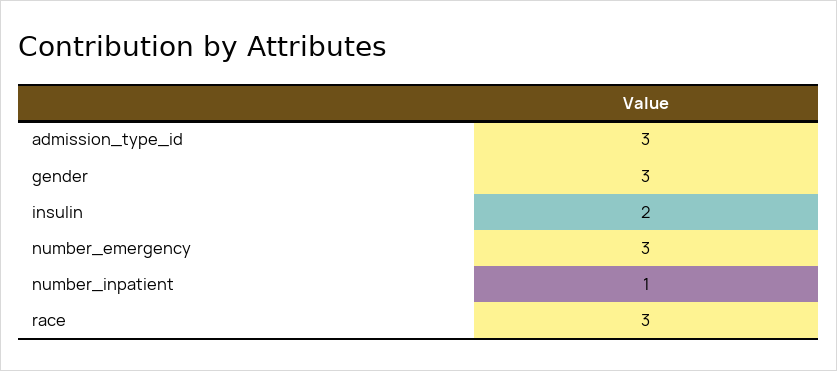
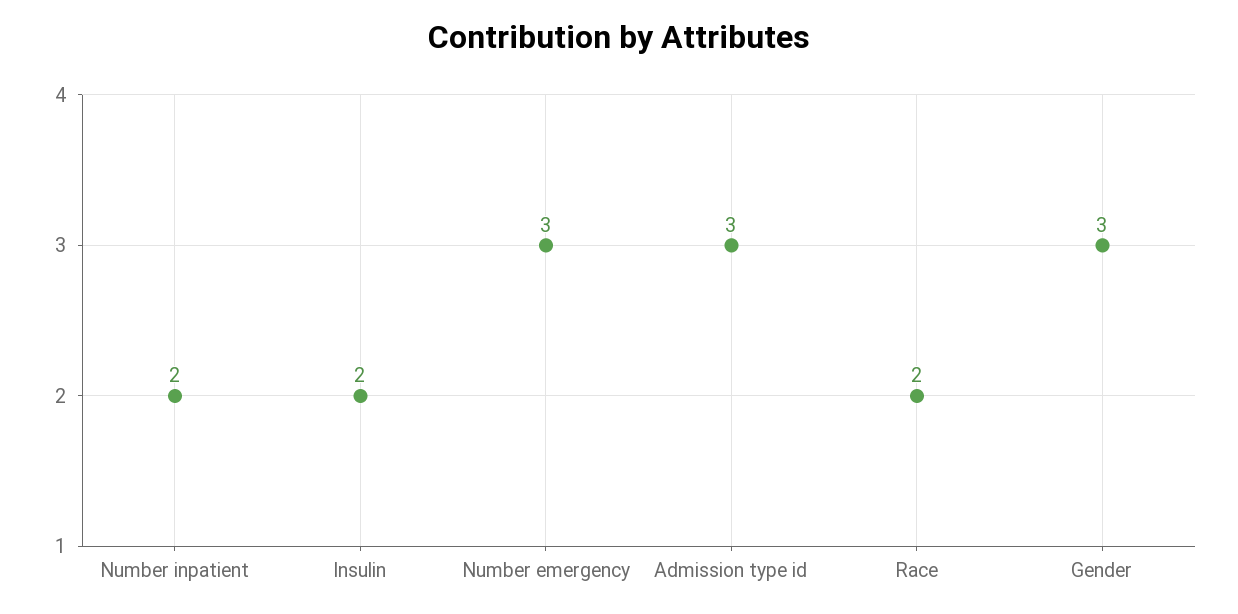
number_inpatient: 1 -> 2
race: 3 -> 2

